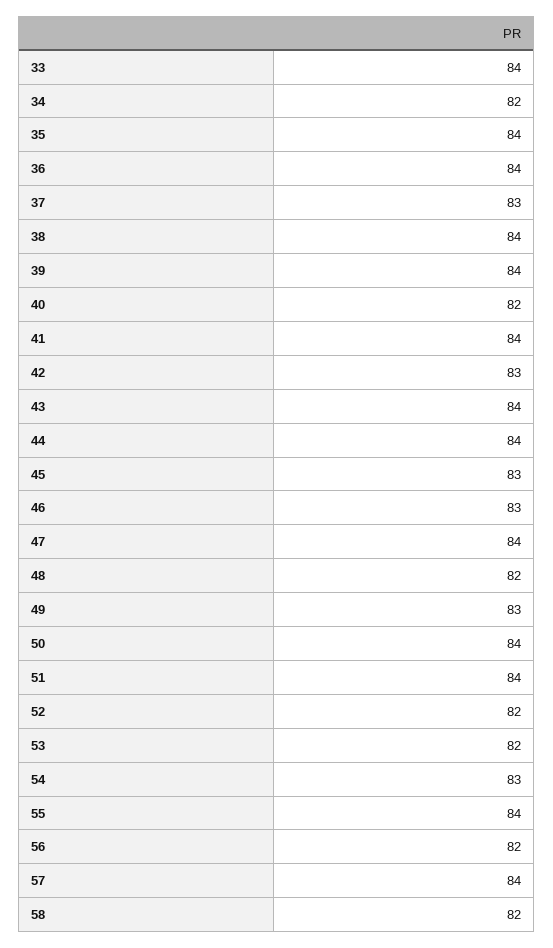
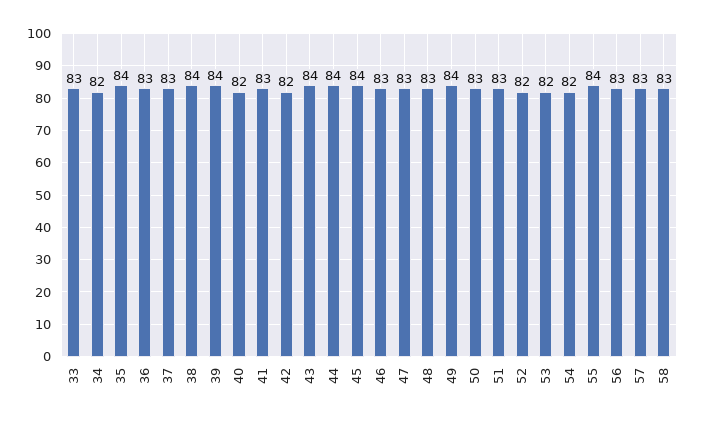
33: 84 -> 83
36: 84 -> 83
41: 84 -> 83
42: 83 -> 82
45: 83 -> 84
47: 84 -> 83
48: 82 -> 83
49: 83 -> 84
50: 84 -> 83
51: 84 -> 83
54: 83 -> 82
56: 82 -> 83
57: 84 -> 83
58: 82 -> 83

